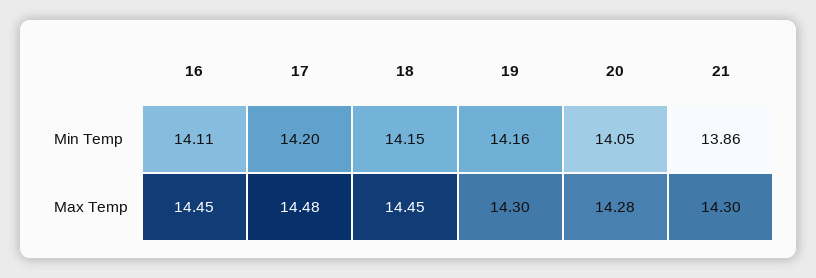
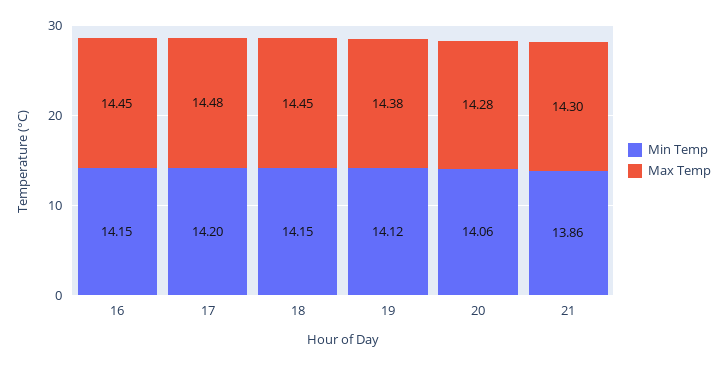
Min Temp, 16: 14.11 -> 14.15
Min Temp, 19: 14.16 -> 14.12
Min Temp, 20: 14.05 -> 14.06
Max Temp, 19: 14.3 -> 14.38

